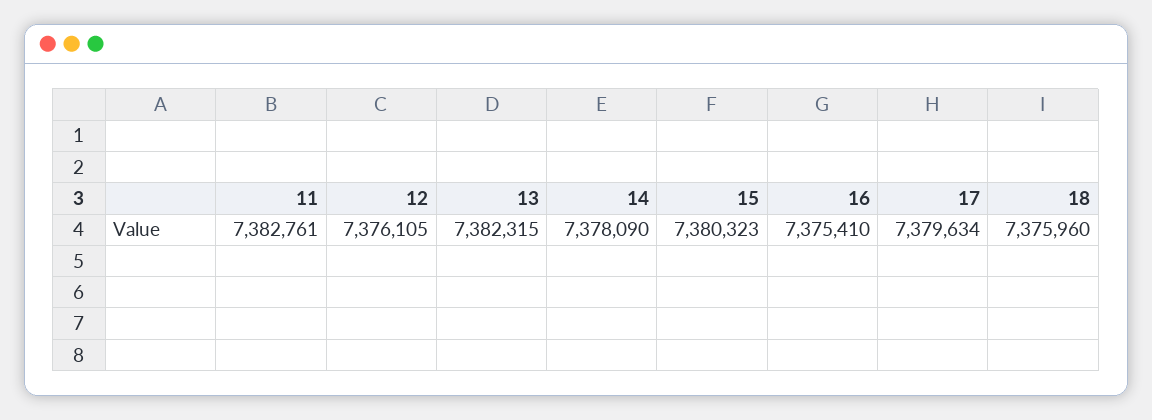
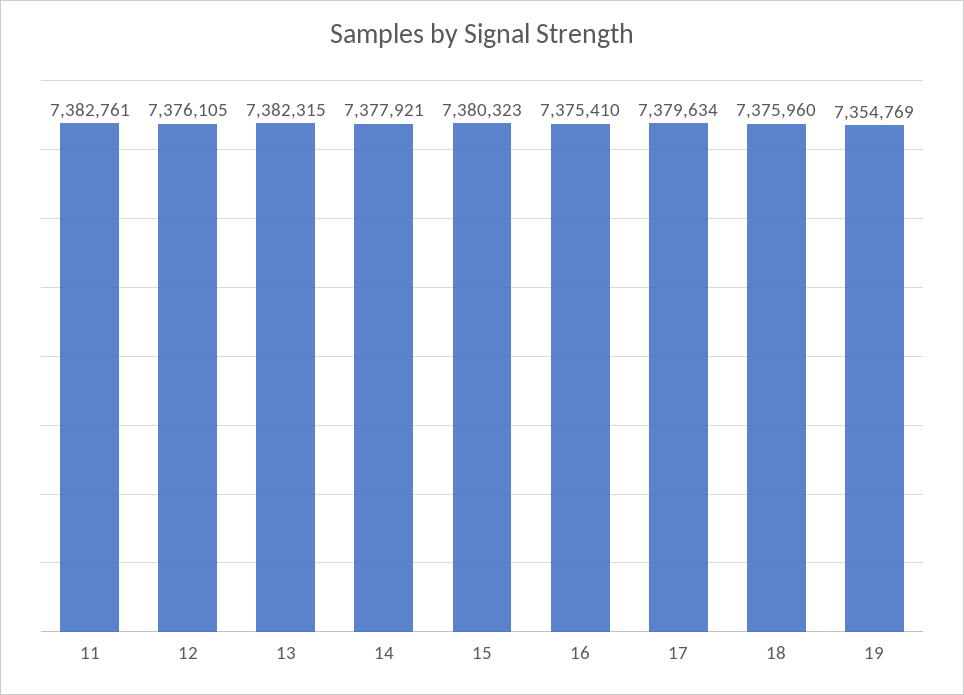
14: 7378090 -> 7377921
19: none -> 7354769

